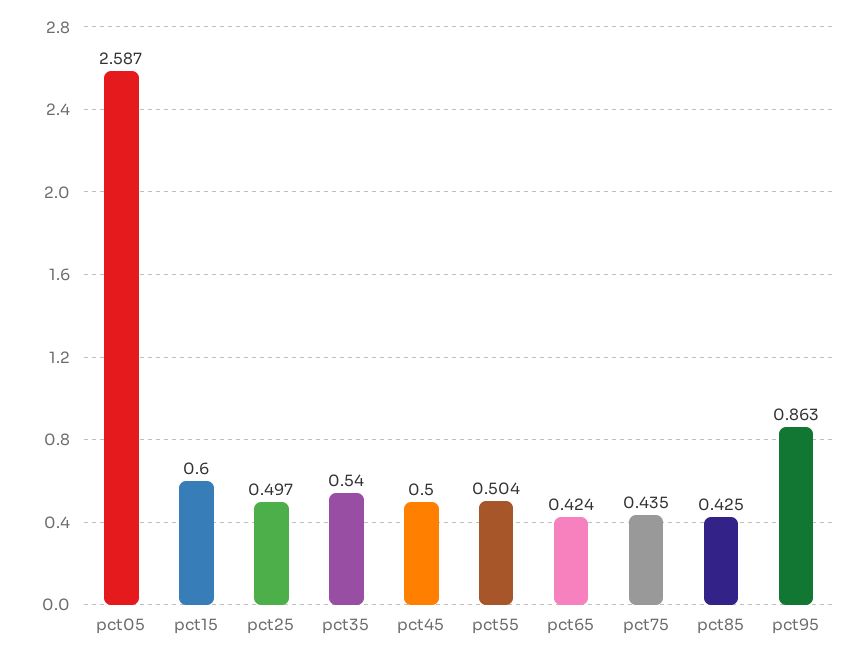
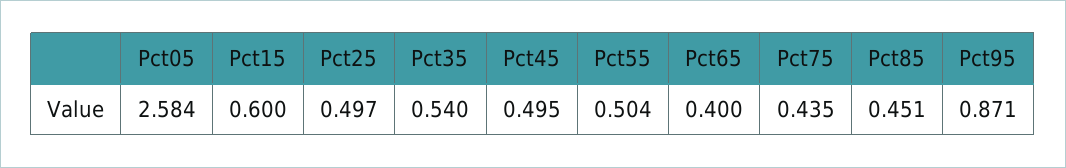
pct05: 2.587 -> 2.584
pct45: 0.5 -> 0.495
pct65: 0.424 -> 0.4
pct85: 0.425 -> 0.451
pct95: 0.863 -> 0.871

